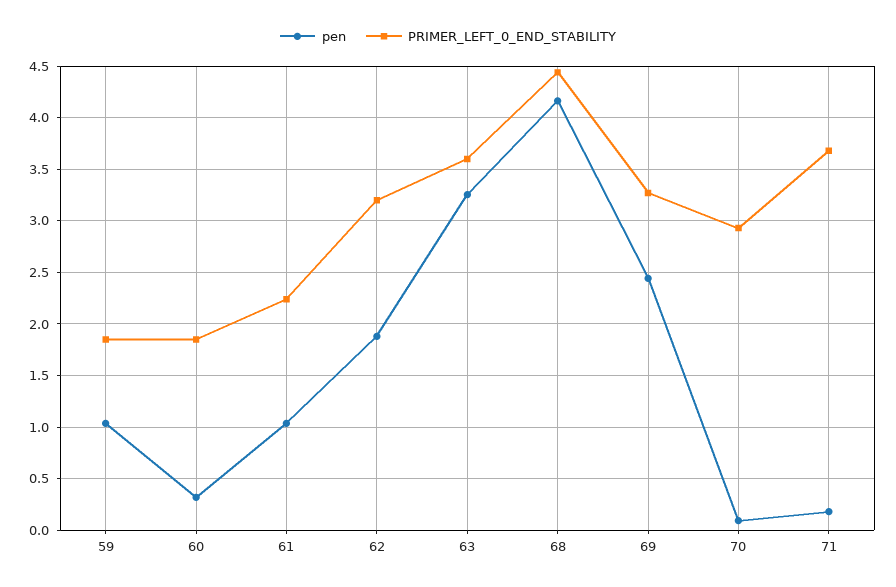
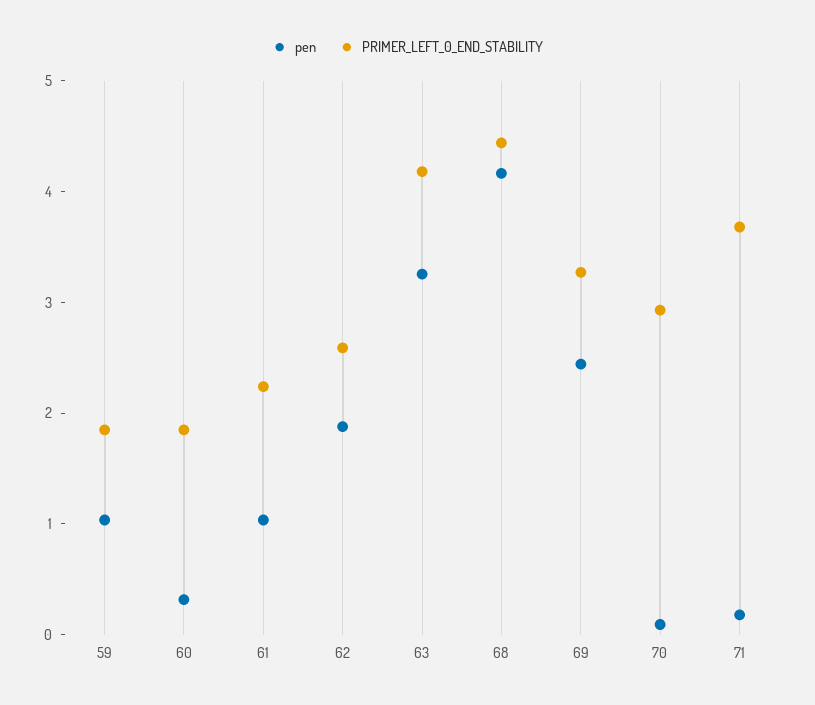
PRIMER_LEFT_0_END_STABILITY, 62: 3.2 -> 2.6
PRIMER_LEFT_0_END_STABILITY, 63: 3.6 -> 4.2

